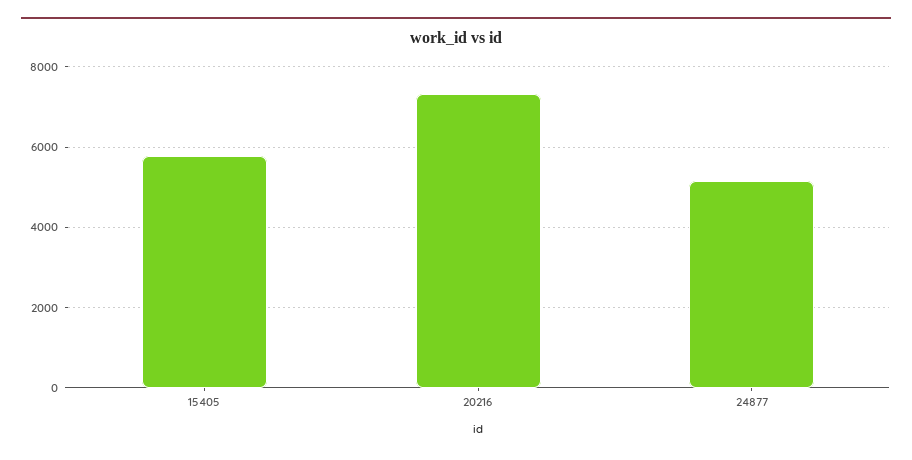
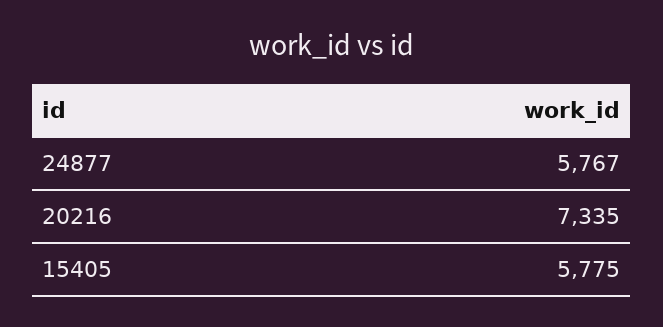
24877: 5200 -> 5767

